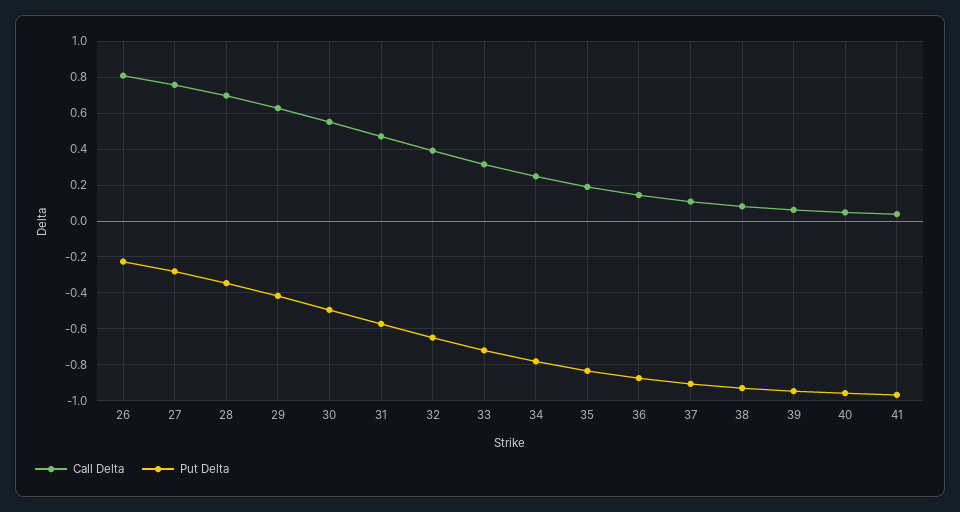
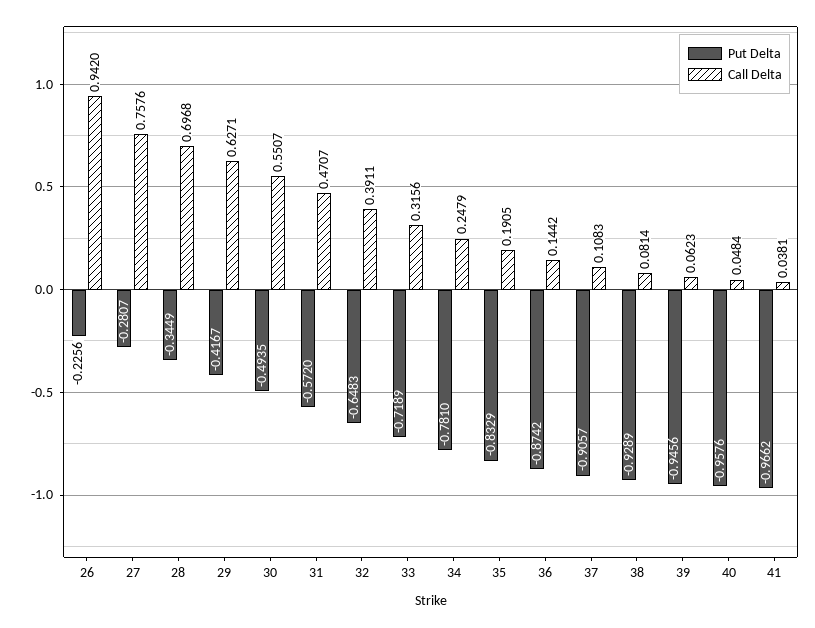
Call Delta, 26: 0.8 -> 0.942

